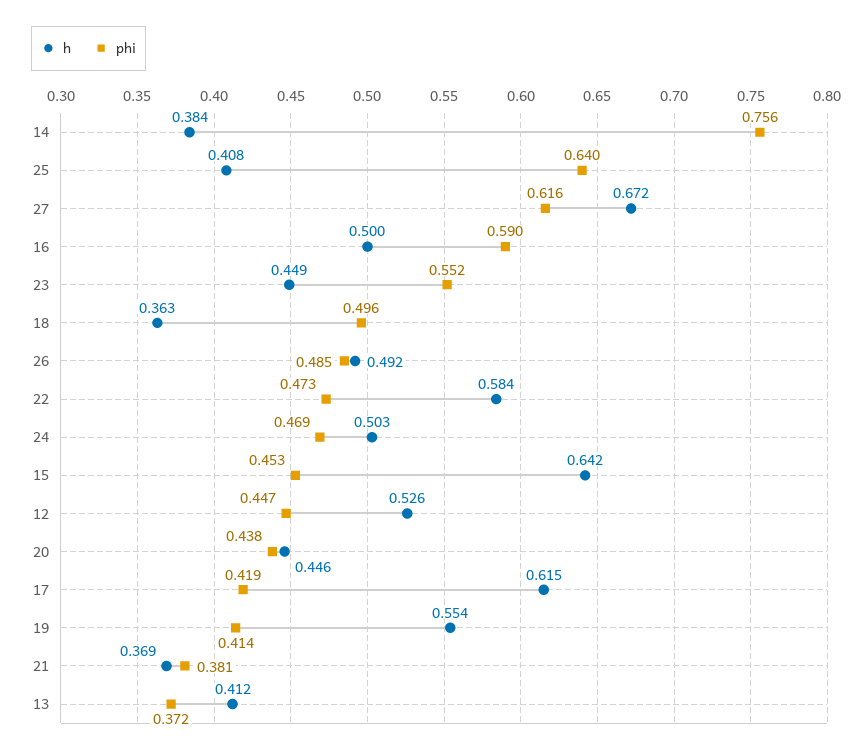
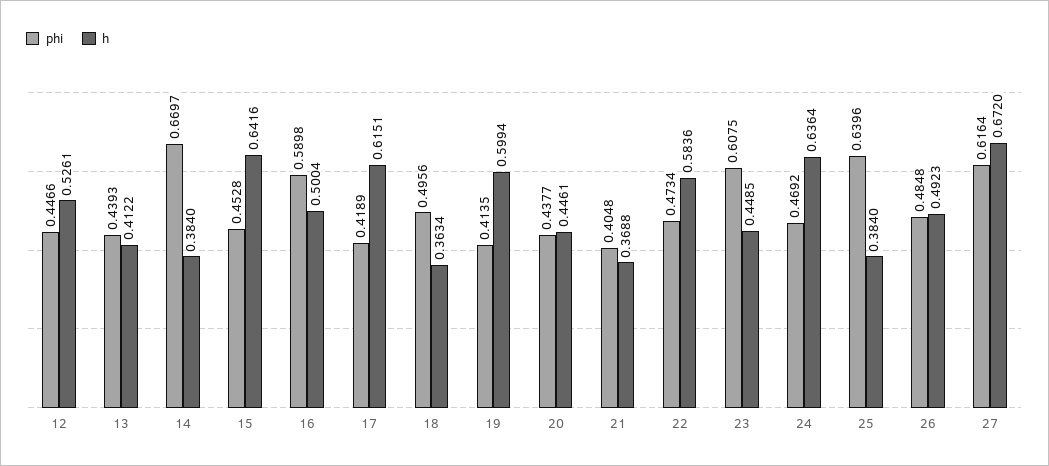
phi, 14: 0.756 -> 0.6697
h, 25: 0.408 -> 0.384
phi, 23: 0.552 -> 0.6075
h, 24: 0.503 -> 0.6364
h, 19: 0.554 -> 0.5994
phi, 21: 0.381 -> 0.4048
phi, 13: 0.372 -> 0.4393

